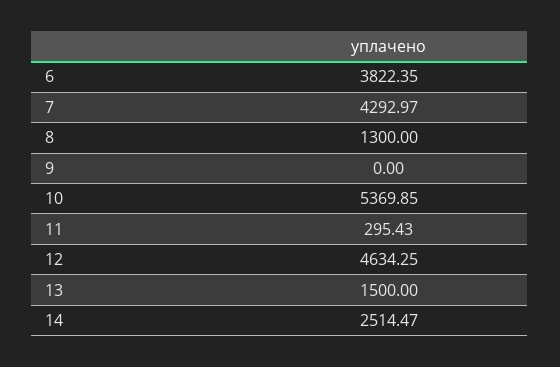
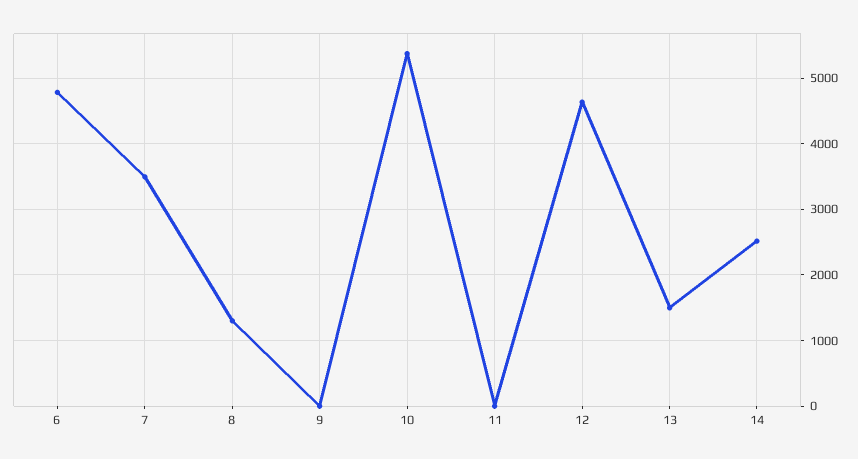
6: 3822.35 -> 4800
7: 4292.97 -> 3500
11: 295.43 -> 0

